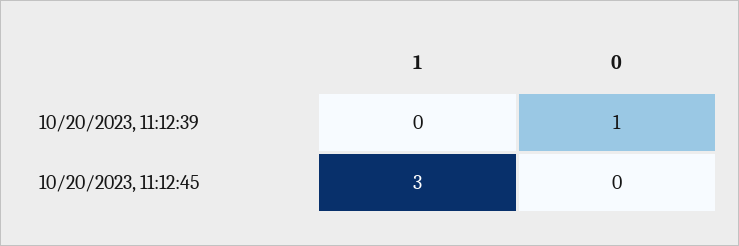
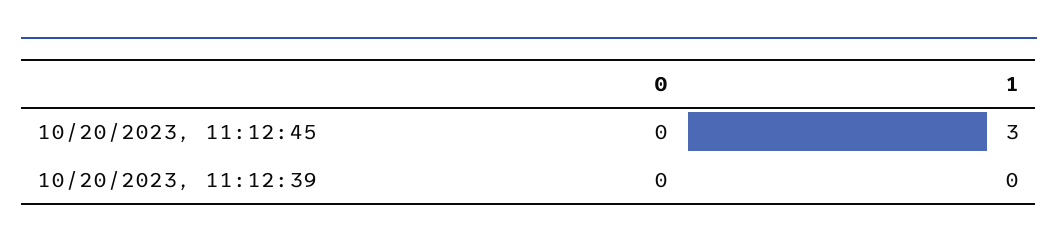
0, 10/20/2023, 11:12:39: 1 -> 0

